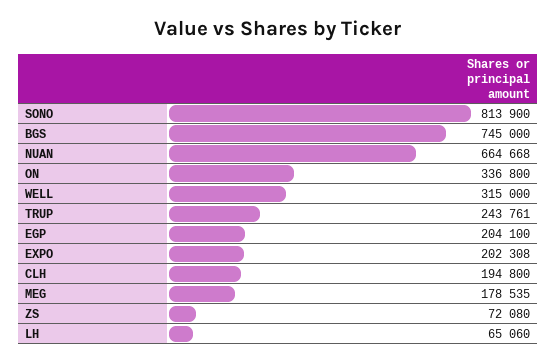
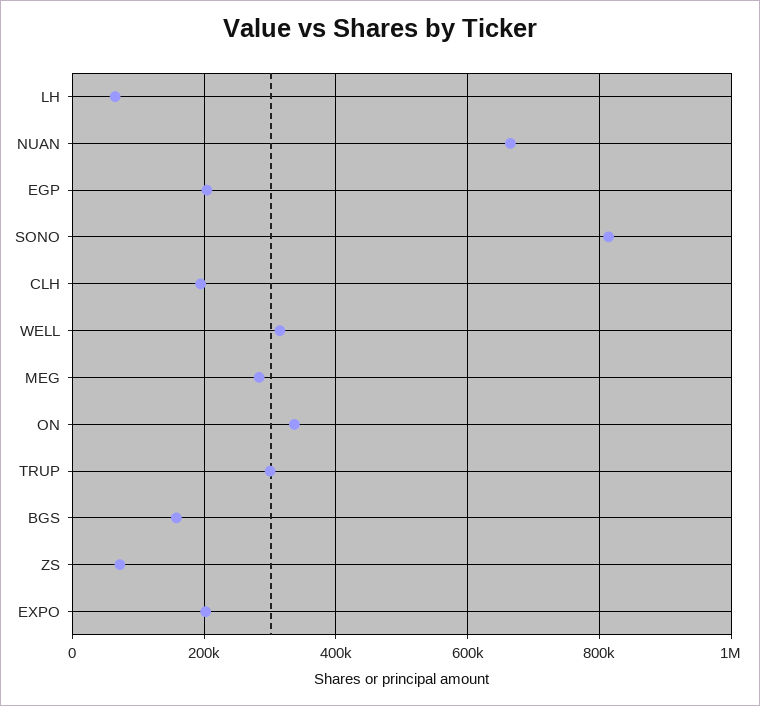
BGS: 745000 -> 160000
TRUP: 243761 -> 300000
MEG: 178535 -> 280000

